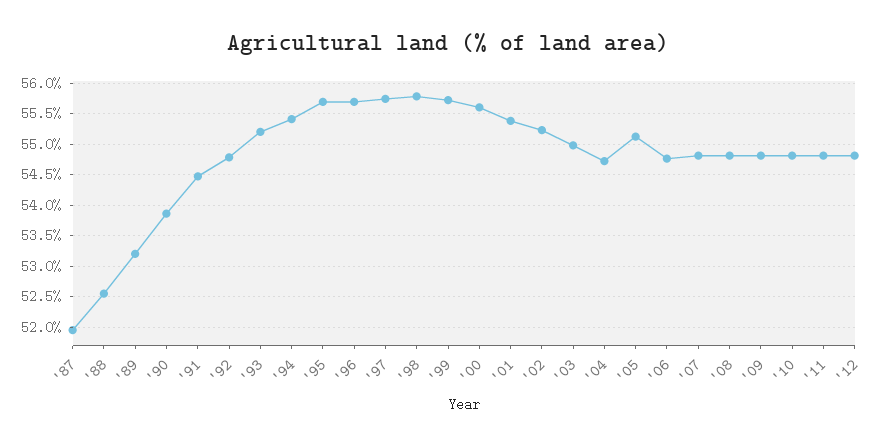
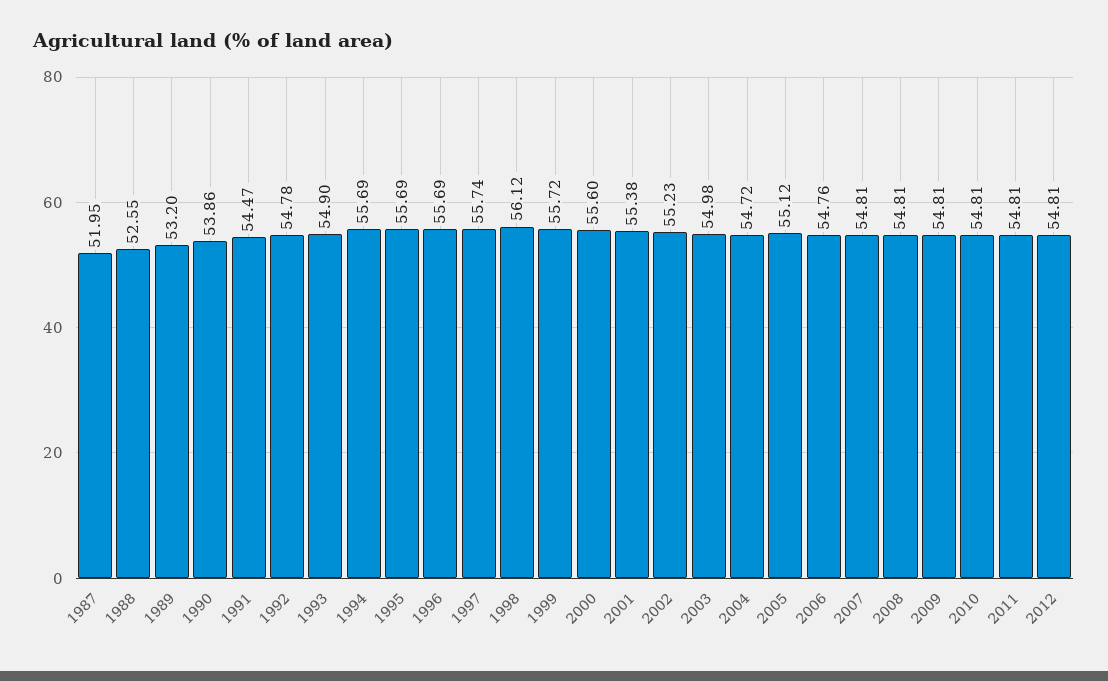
'93: 55.2 -> 54.9
'94: 55.4 -> 55.69
'98: 55.8 -> 56.12

